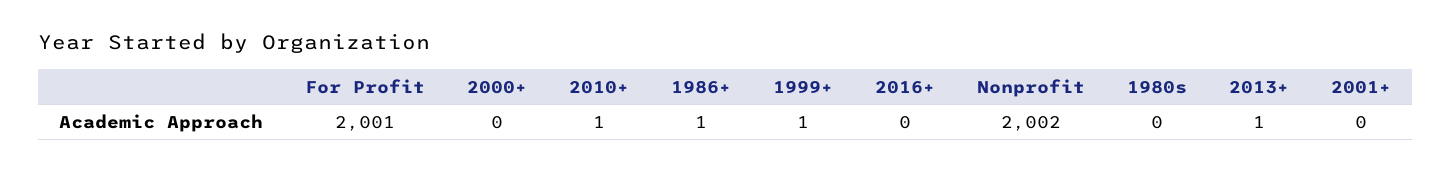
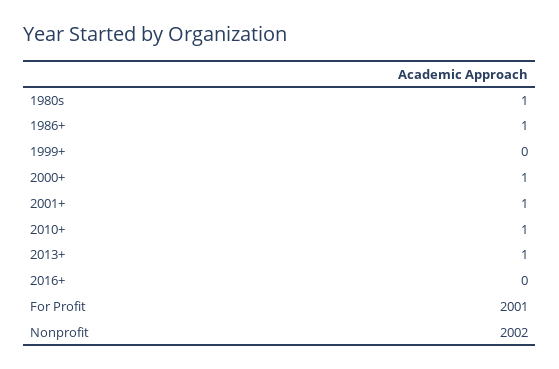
2000+: 0 -> 1
1999+: 1 -> 0
1980s: 0 -> 1
2001+: 0 -> 1

